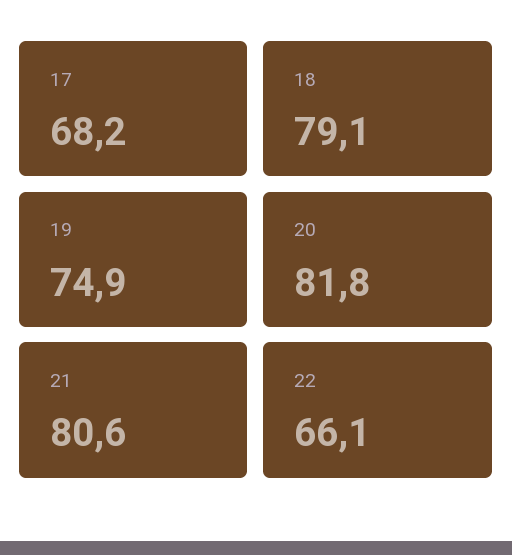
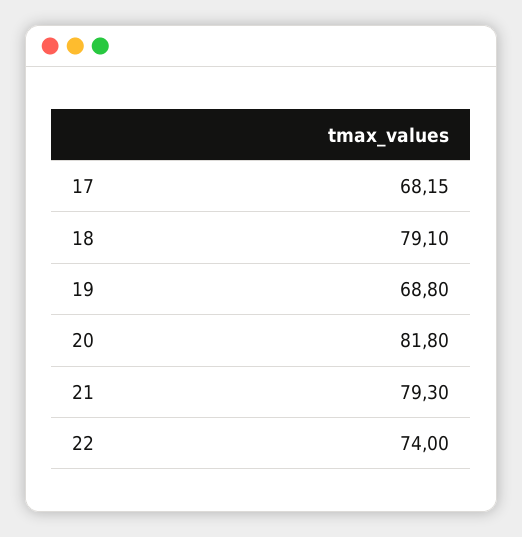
19: 74.9 -> 68.8
21: 80.6 -> 79.3
22: 66.1 -> 74

